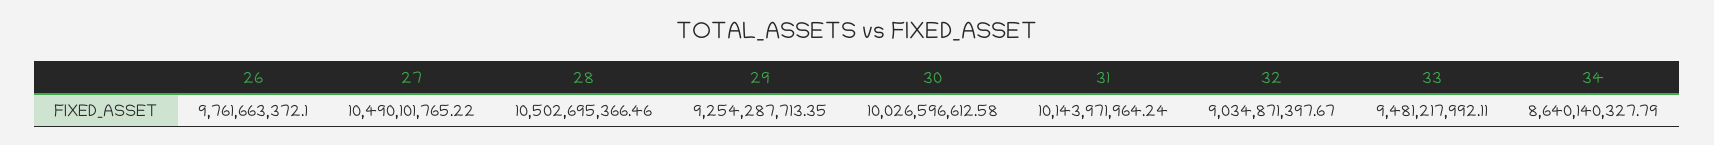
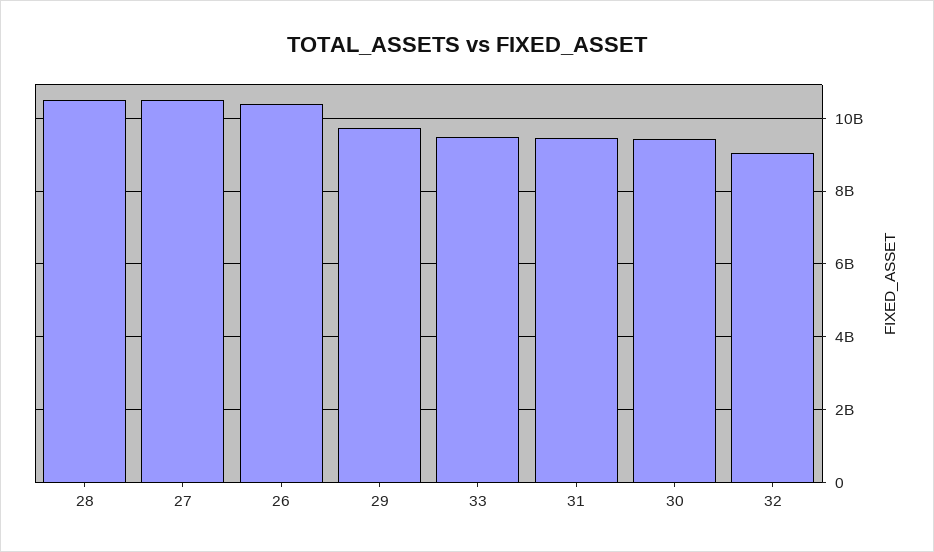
26: 9761663372.1 -> 10400000000
29: 9254287713.35 -> 9800000000
30: 10026596612.58 -> 9400000000
31: 10143971964.24 -> 9400000000
34: 8640140327.79 -> none

